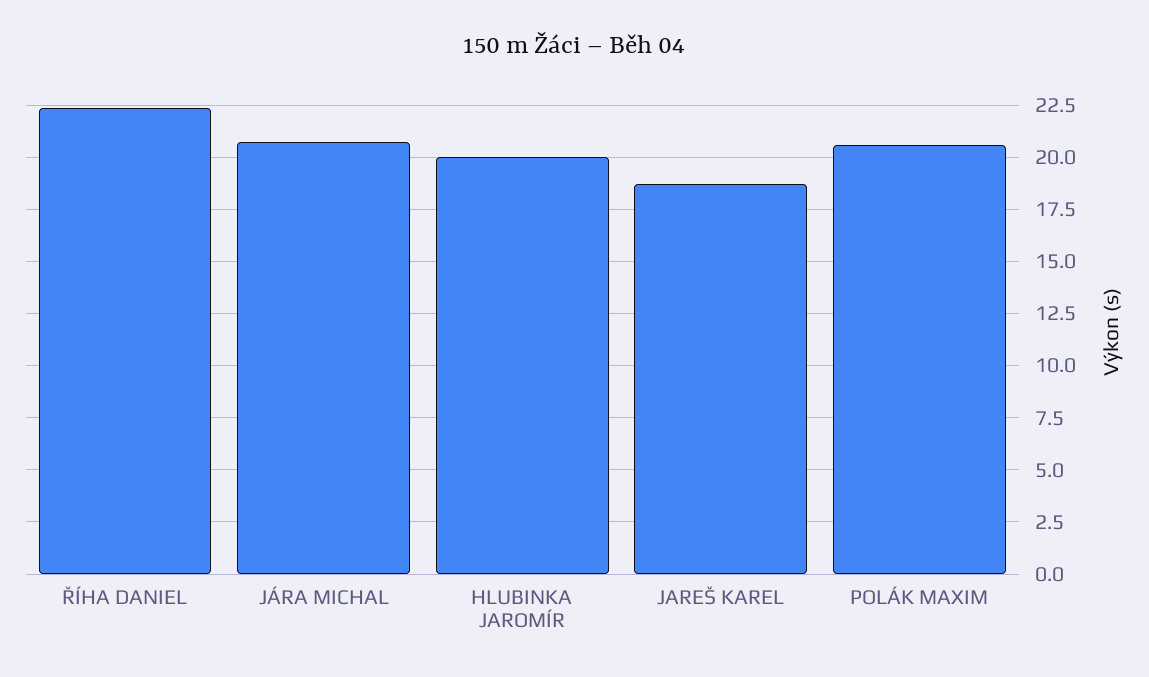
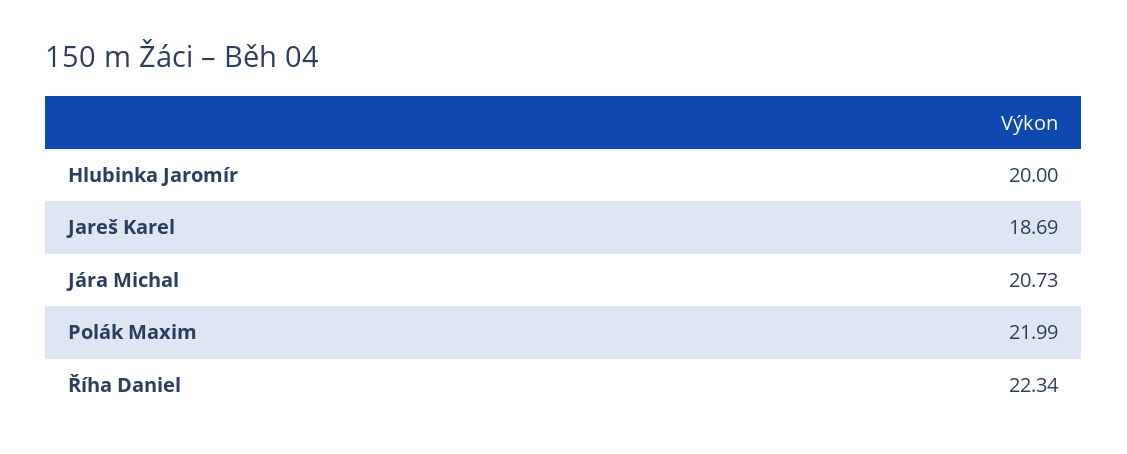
POLÁK MAXIM: 20.5 -> 21.99

